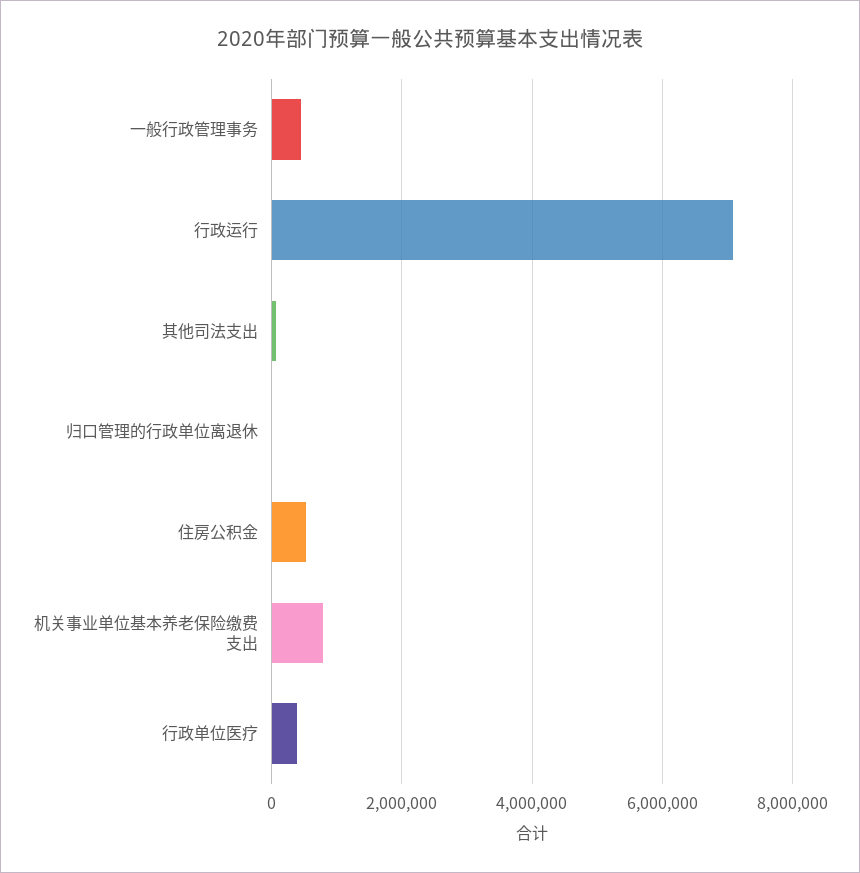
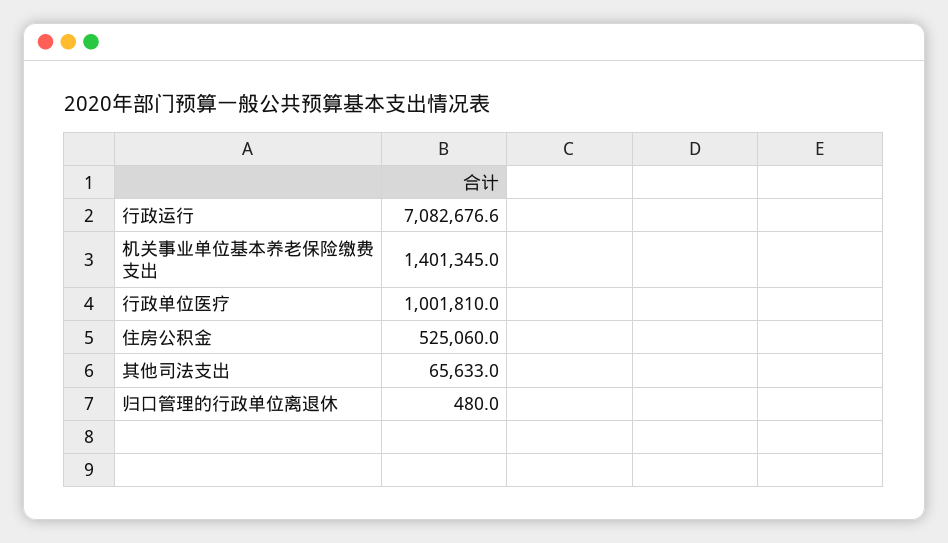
一般行政管理事务: 400000 -> none
机关事业单位基本养老保险缴费支出: 800000 -> 1401345
行政单位医疗: 400000 -> 1001810

